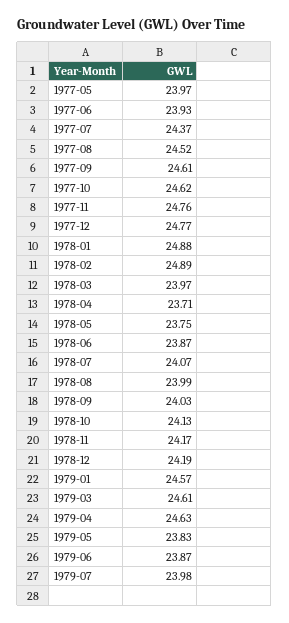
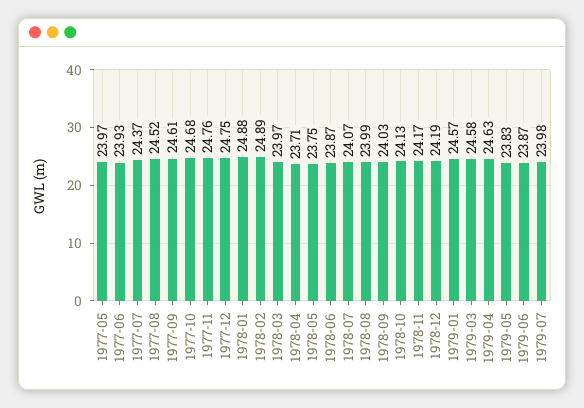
1977-10: 24.62 -> 24.68
1977-12: 24.77 -> 24.75
1979-03: 24.61 -> 24.58

